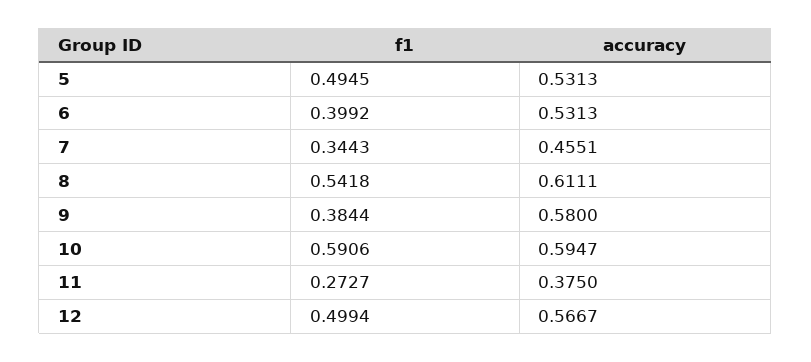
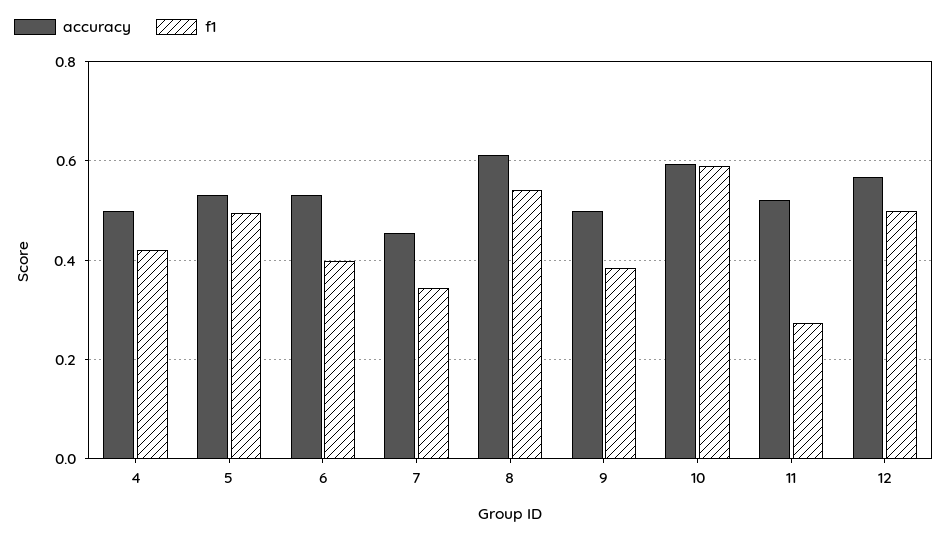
accuracy, 9: 0.58 -> 0.5
accuracy, 11: 0.375 -> 0.52
accuracy, 4: none -> 0.5
f1, 4: none -> 0.42

